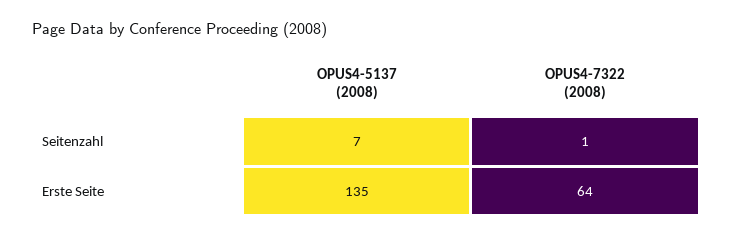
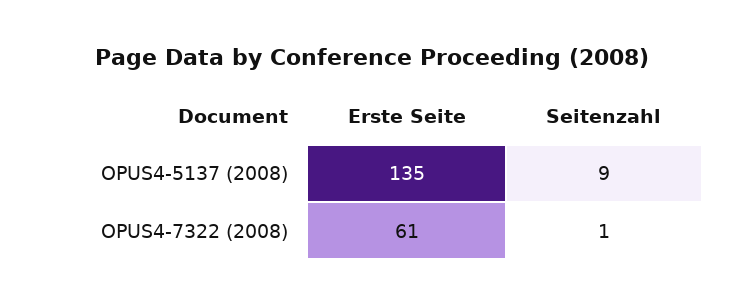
OPUS4-5137 (2008), Seitenzahl: 7 -> 9
OPUS4-7322 (2008), Erste Seite: 64 -> 61

